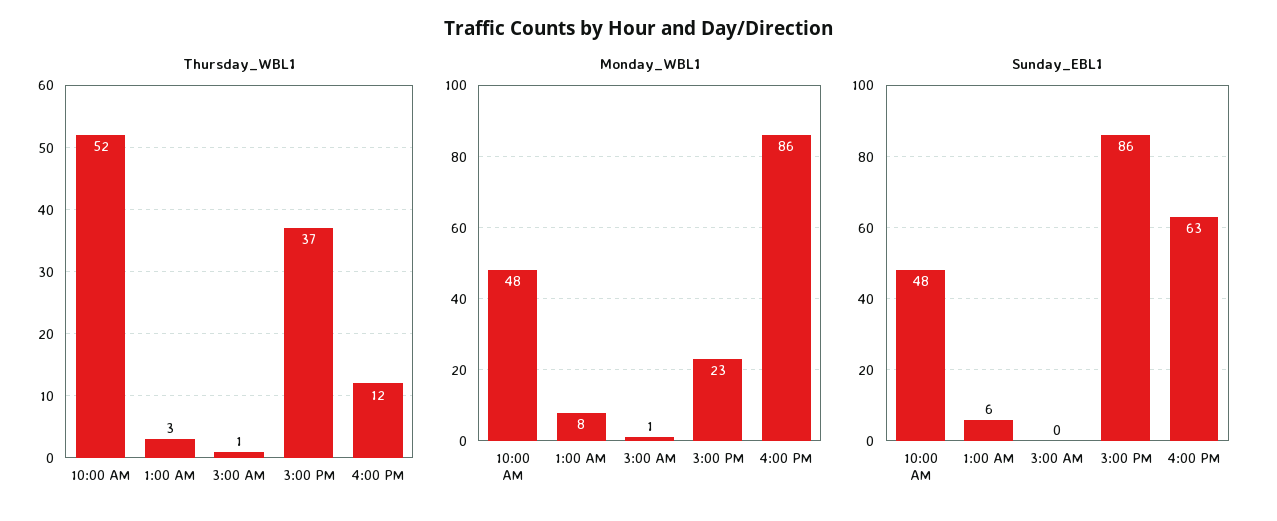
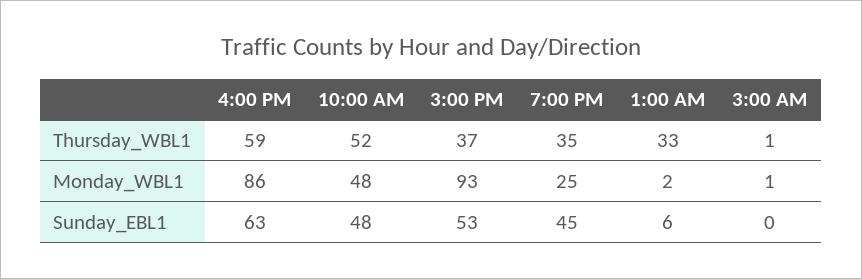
Thursday_WBL1, 1:00 AM: 3 -> 33
Thursday_WBL1, 4:00 PM: 12 -> 59
Monday_WBL1, 1:00 AM: 8 -> 2
Monday_WBL1, 3:00 PM: 23 -> 93
Sunday_EBL1, 3:00 PM: 86 -> 53
Thursday_WBL1, 7:00 PM: none -> 35
Monday_WBL1, 7:00 PM: none -> 25
Sunday_EBL1, 7:00 PM: none -> 45

